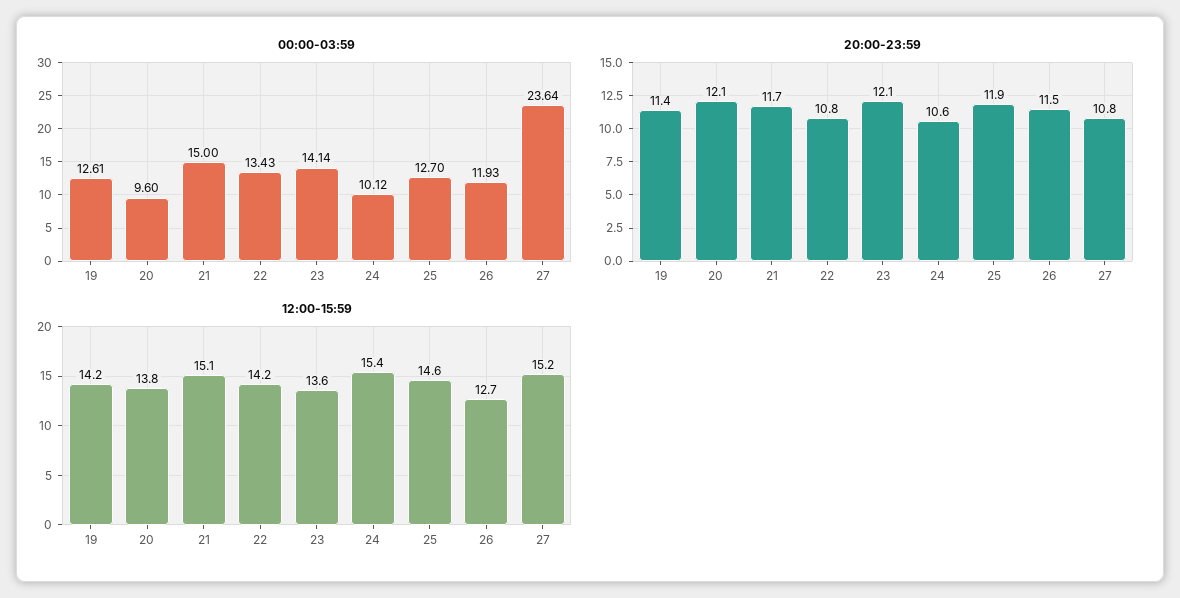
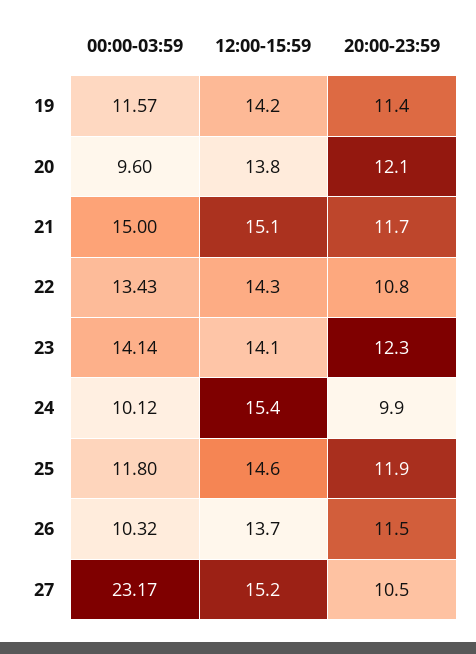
00:00-03:59, 19: 12.61 -> 11.57
00:00-03:59, 25: 12.7 -> 11.8
00:00-03:59, 26: 11.93 -> 10.32
00:00-03:59, 27: 23.64 -> 23.17
20:00-23:59, 23: 12.1 -> 12.3
20:00-23:59, 24: 10.6 -> 9.9
20:00-23:59, 27: 10.8 -> 10.5
12:00-15:59, 22: 14.2 -> 14.3
12:00-15:59, 23: 13.6 -> 14.1
12:00-15:59, 26: 12.7 -> 13.7

